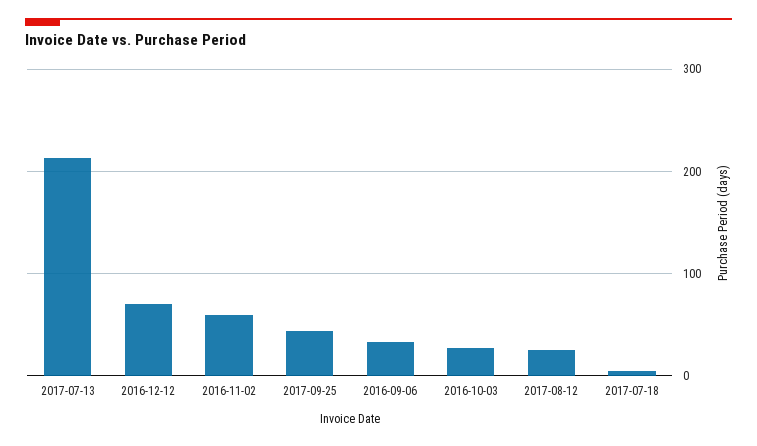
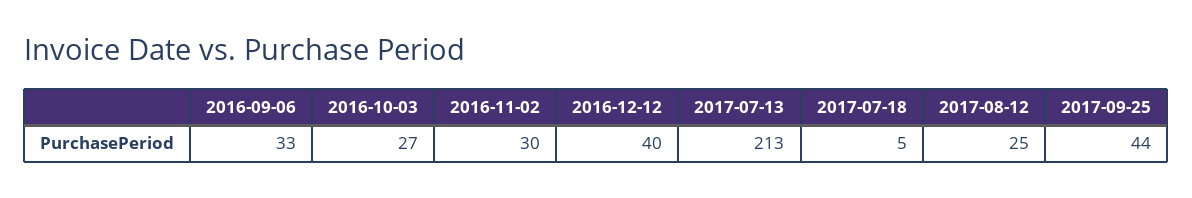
2016-12-12: 70 -> 40
2016-11-02: 60 -> 30

